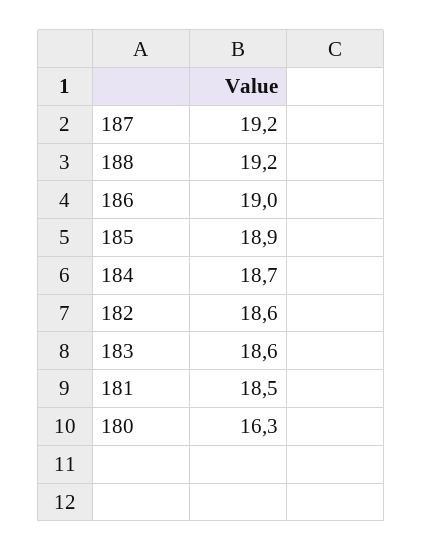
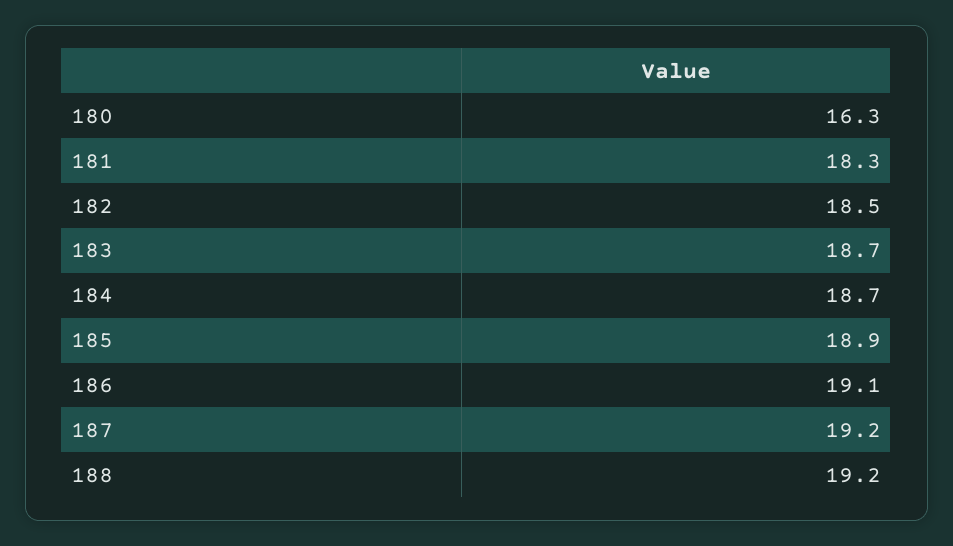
186: 19 -> 19.1
182: 18.6 -> 18.5
183: 18.6 -> 18.7
181: 18.5 -> 18.3

